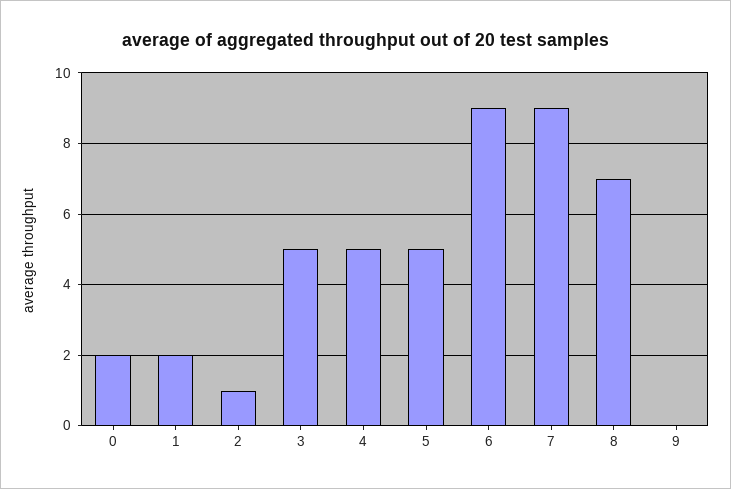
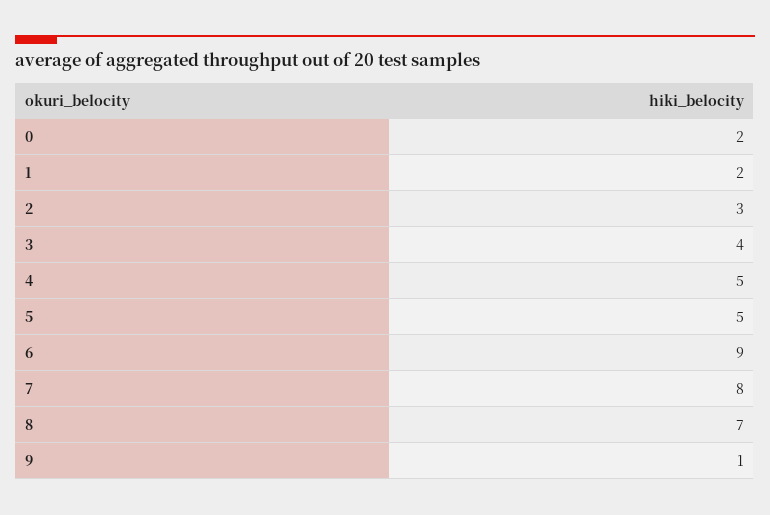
2: 1 -> 3
3: 5 -> 4
7: 9 -> 8
9: 0 -> 1

